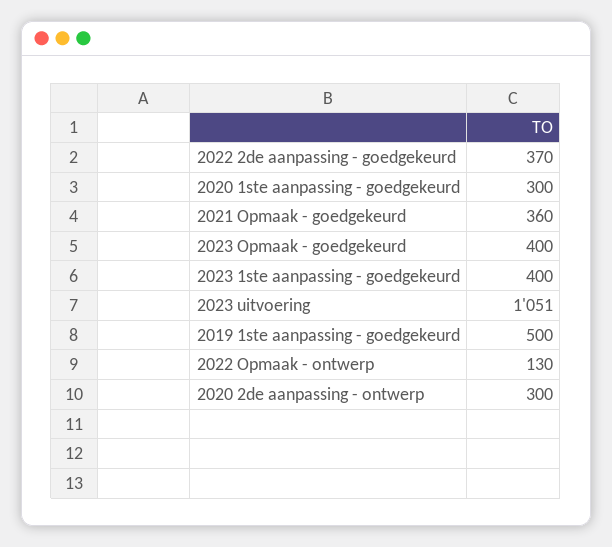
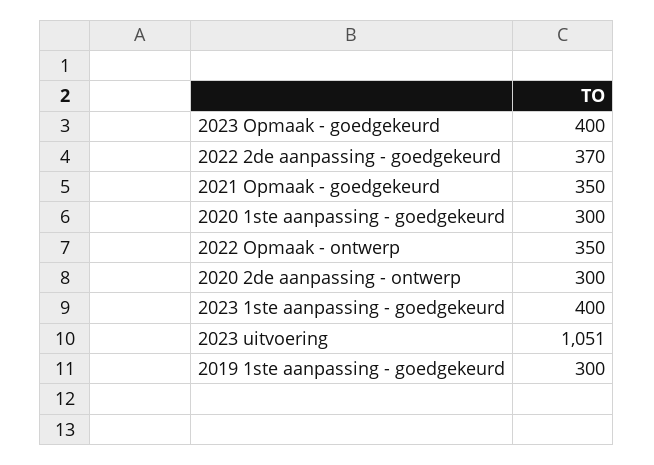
2021 Opmaak - goedgekeurd: 360 -> 350
2019 1ste aanpassing - goedgekeurd: 500 -> 300
2022 Opmaak - ontwerp: 130 -> 350

